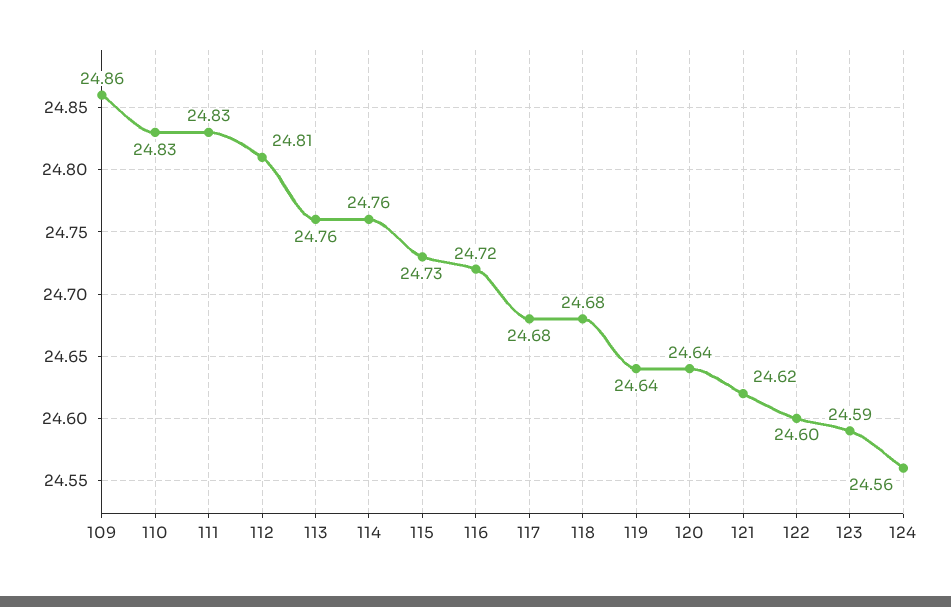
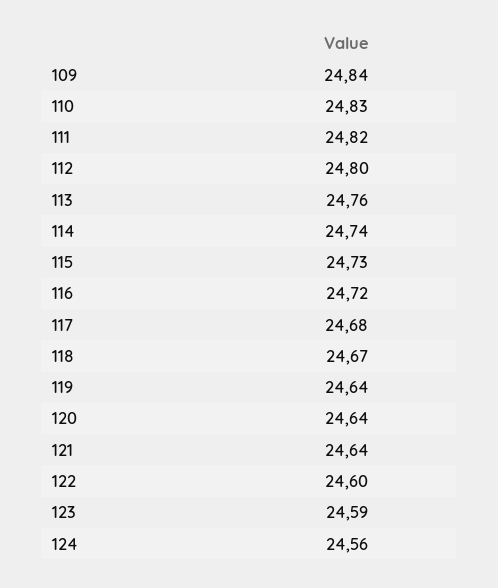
109: 24.86 -> 24.84
111: 24.83 -> 24.82
112: 24.81 -> 24.8
114: 24.76 -> 24.74
118: 24.68 -> 24.67
121: 24.62 -> 24.64

